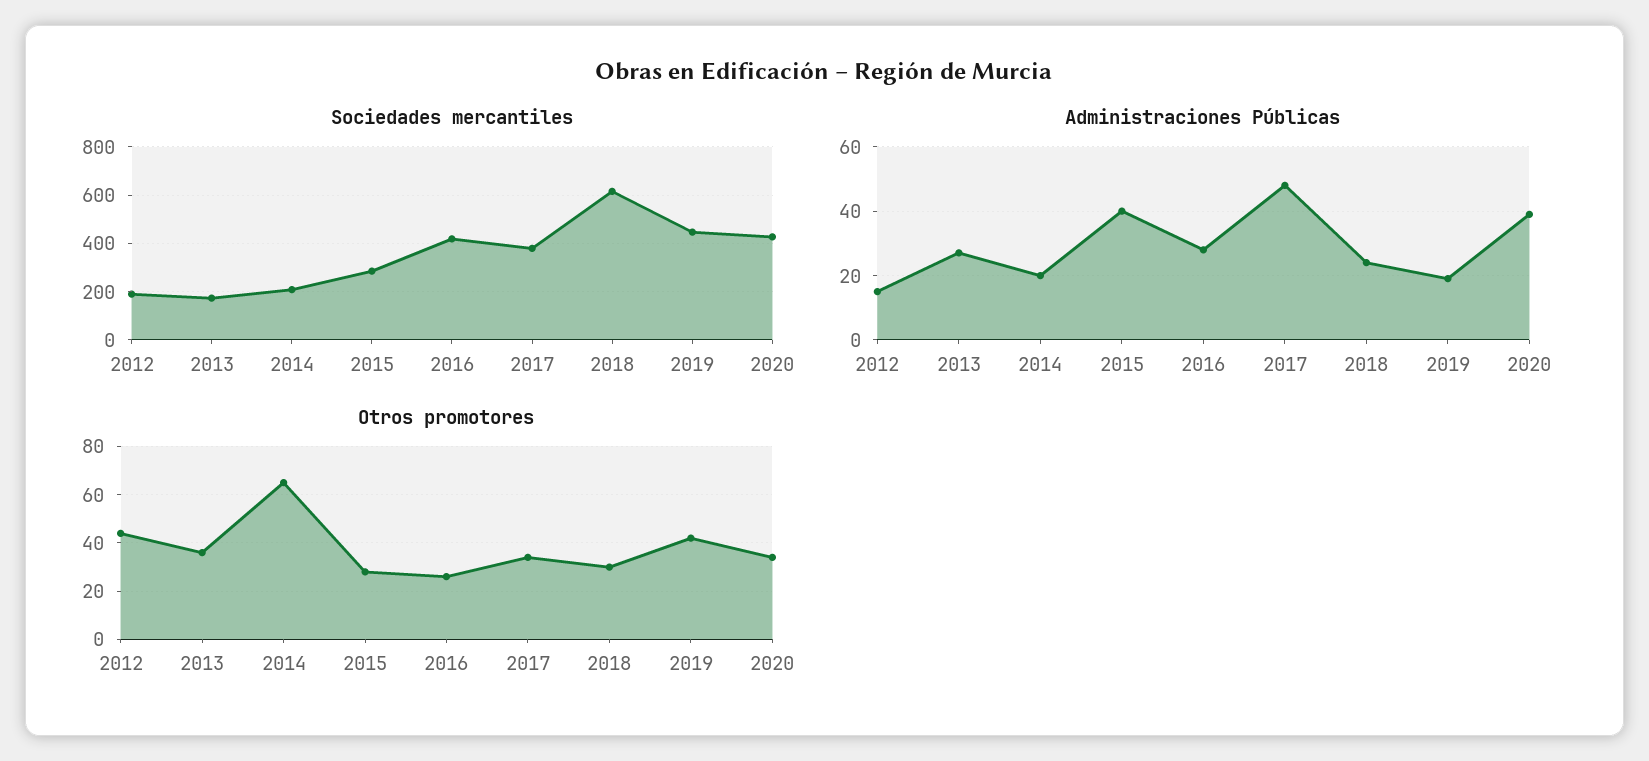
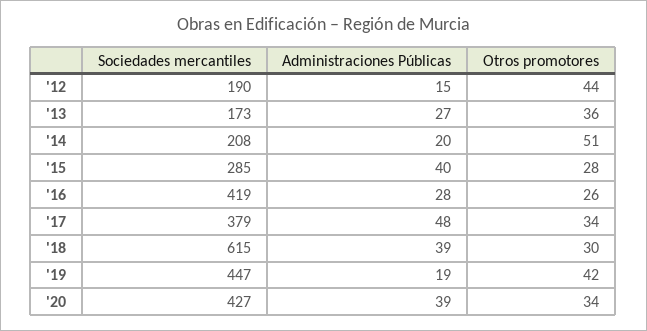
Administraciones Públicas, 2018: 25 -> 39
Otros promotores, 2014: 65 -> 51

